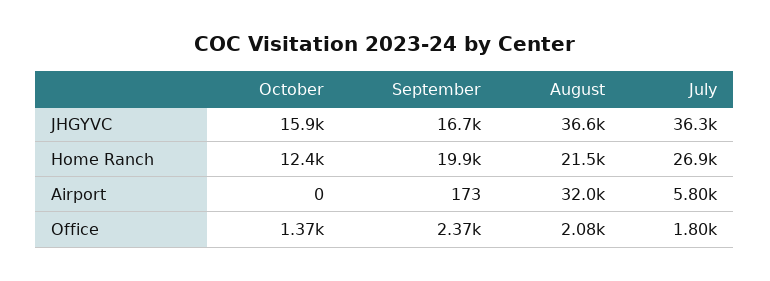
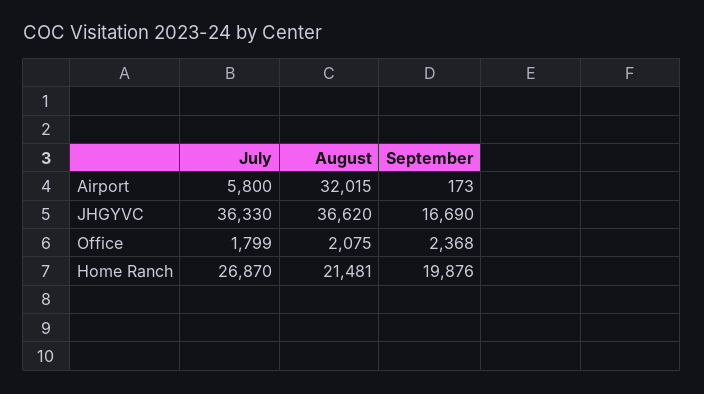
October, JHGYVC: 15900 -> none
October, Home Ranch: 12400 -> none
October, Airport: 0 -> none
October, Office: 1370 -> none

